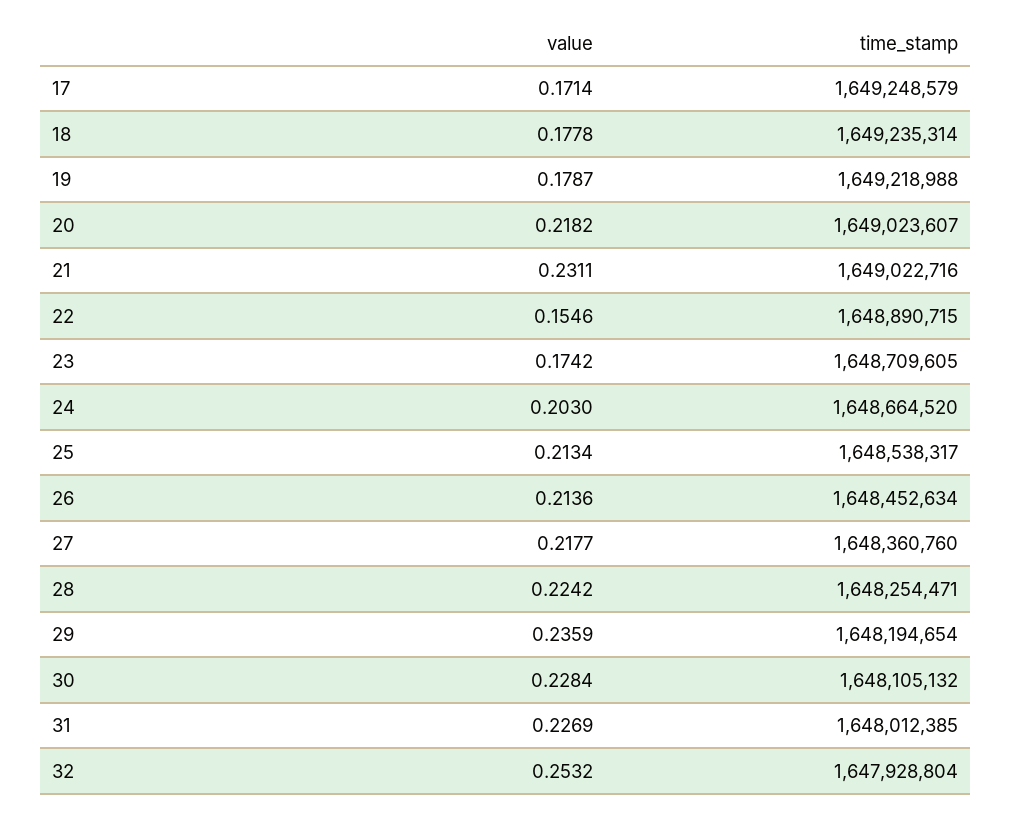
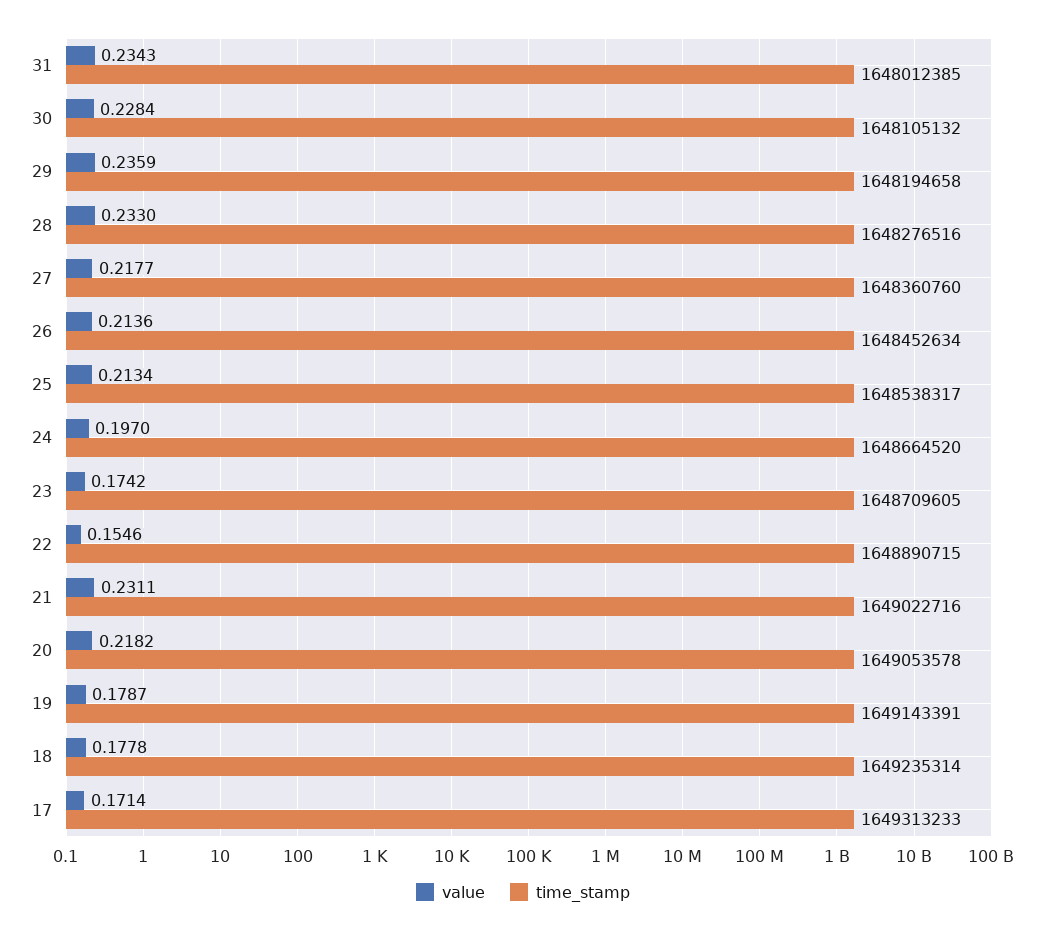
time_stamp, 17: 1649248579 -> 1649313233
time_stamp, 19: 1649218988 -> 1649143391
time_stamp, 20: 1649023607 -> 1649053578
value, 24: 0.203 -> 0.197
value, 28: 0.2242 -> 0.233
time_stamp, 28: 1648254471 -> 1648276516
time_stamp, 29: 1648194654 -> 1648194658
value, 31: 0.2269 -> 0.2343
value, 32: 0.2532 -> none
time_stamp, 32: 1647928804 -> none

